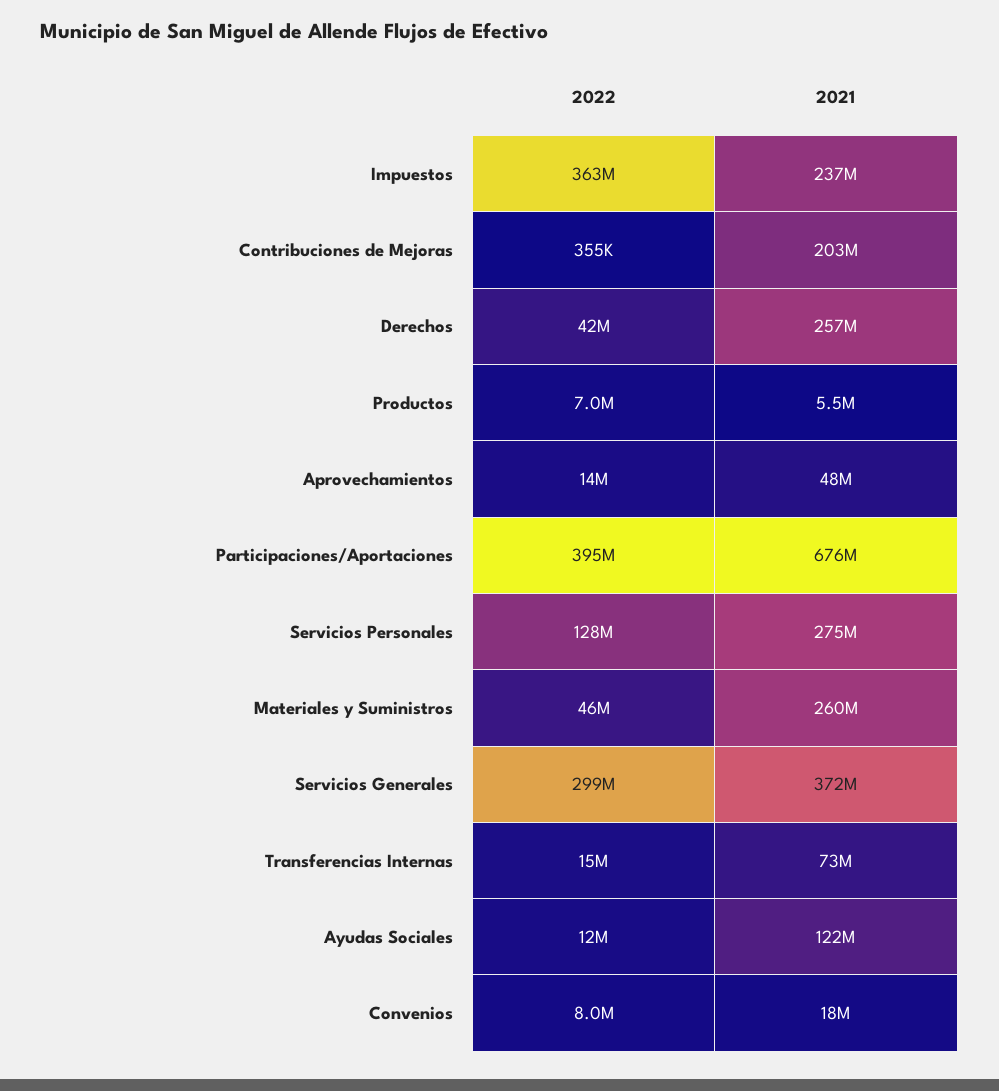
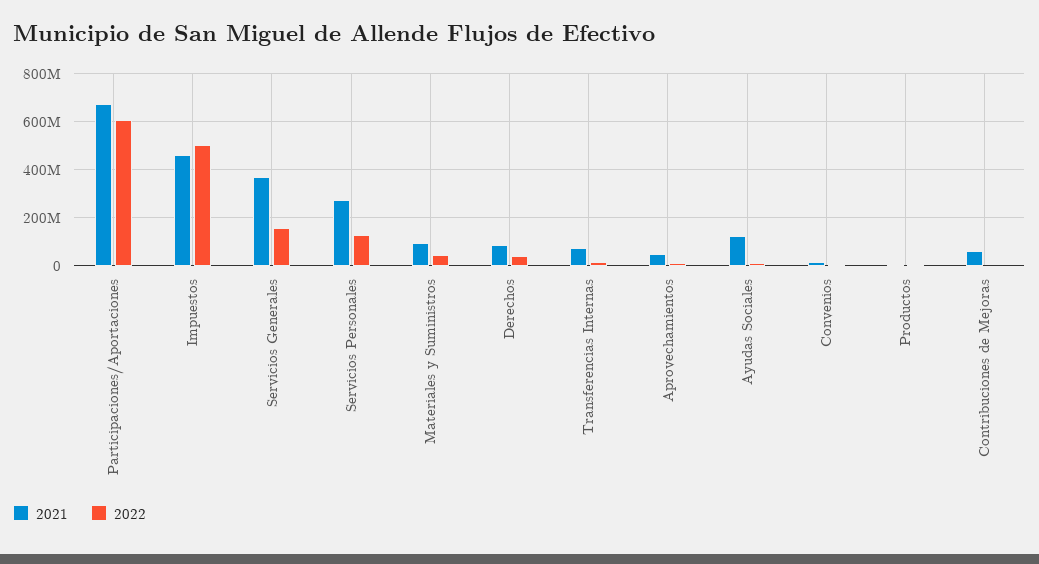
2022, Impuestos: 363000000 -> 500000000
2021, Impuestos: 237000000 -> 450000000
2021, Contribuciones de Mejoras: 203000000 -> 50000000
2021, Derechos: 257000000 -> 100000000
2022, Participaciones/Aportaciones: 395000000 -> 600000000
2021, Materiales y Suministros: 260000000 -> 100000000
2022, Servicios Generales: 299000000 -> 150000000

